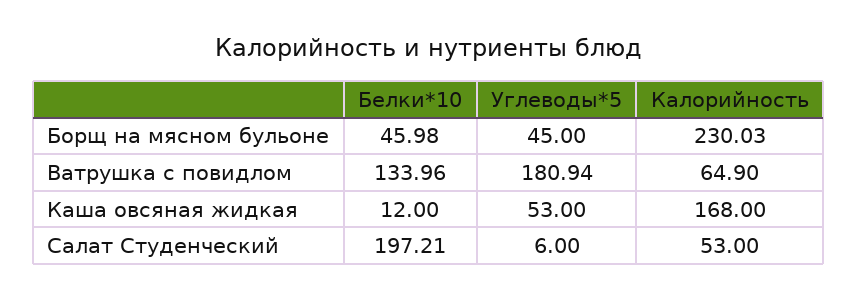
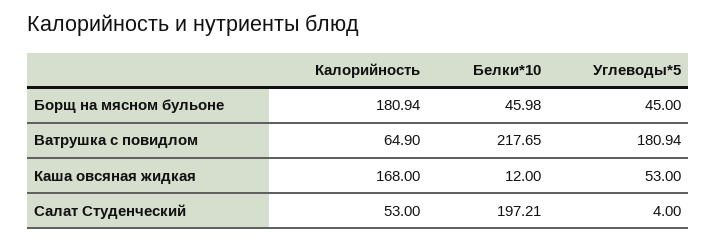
Калорийность, Борщ на мясном бульоне: 230.03 -> 180.94
Белки*10, Ватрушка с повидлом: 133.96 -> 217.65
Углеводы*5, Салат Студенческий: 6 -> 4

